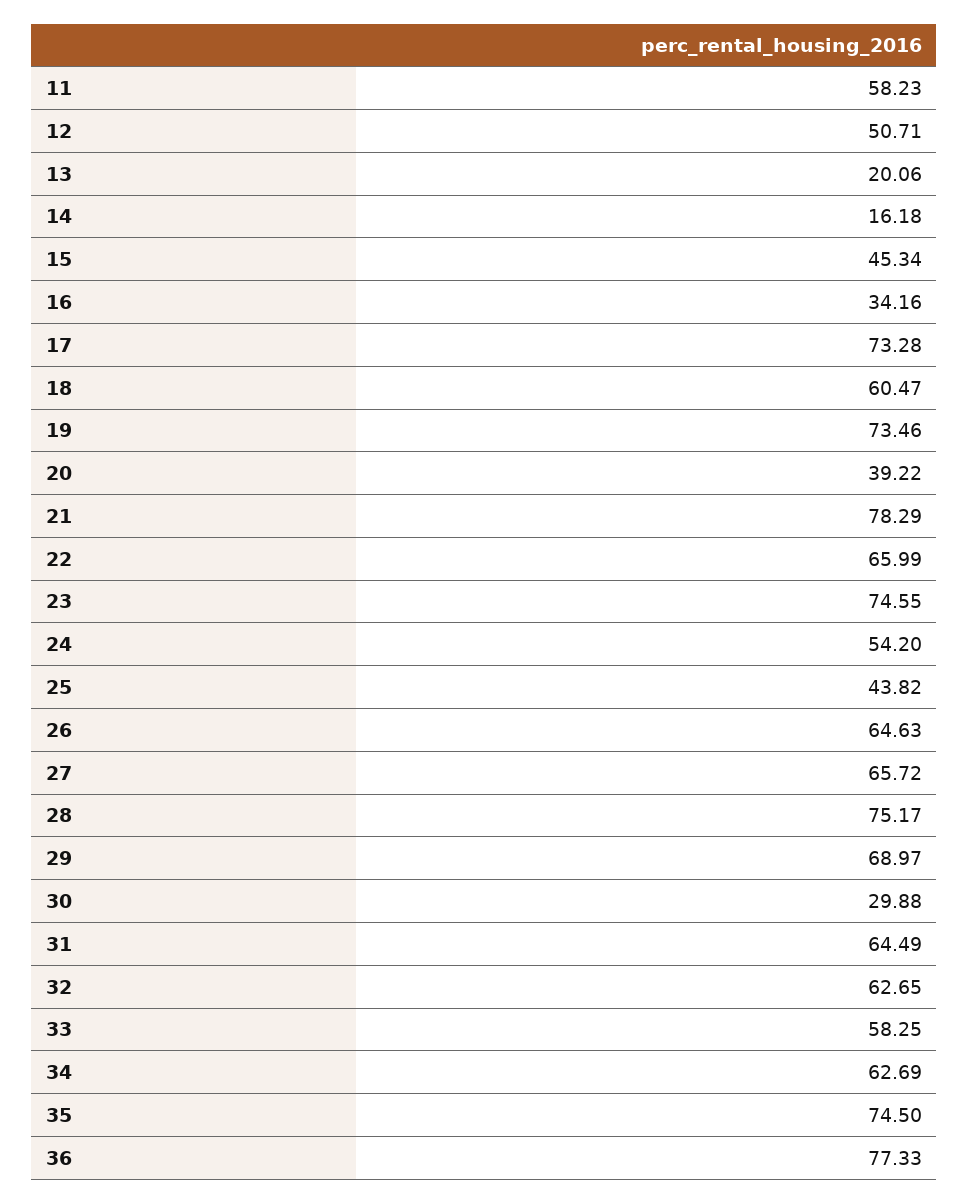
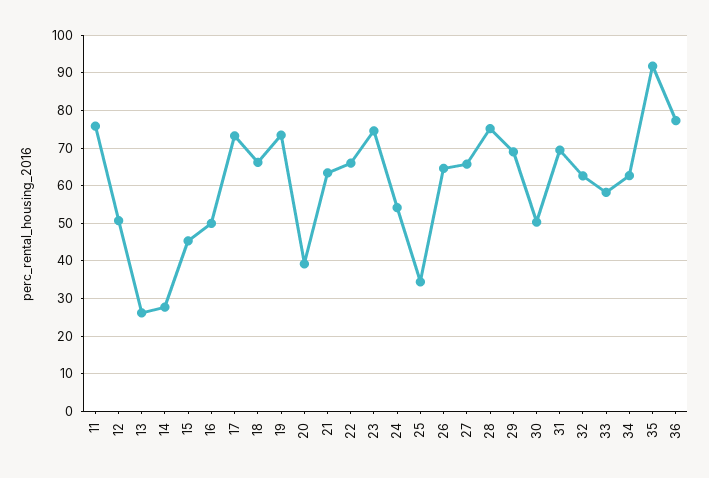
11: 58.23 -> 76
13: 20.06 -> 26
14: 16.18 -> 28
16: 34.16 -> 50
18: 60.47 -> 66
21: 78.29 -> 64
25: 43.82 -> 34
30: 29.88 -> 50
31: 64.49 -> 70
35: 74.5 -> 92

